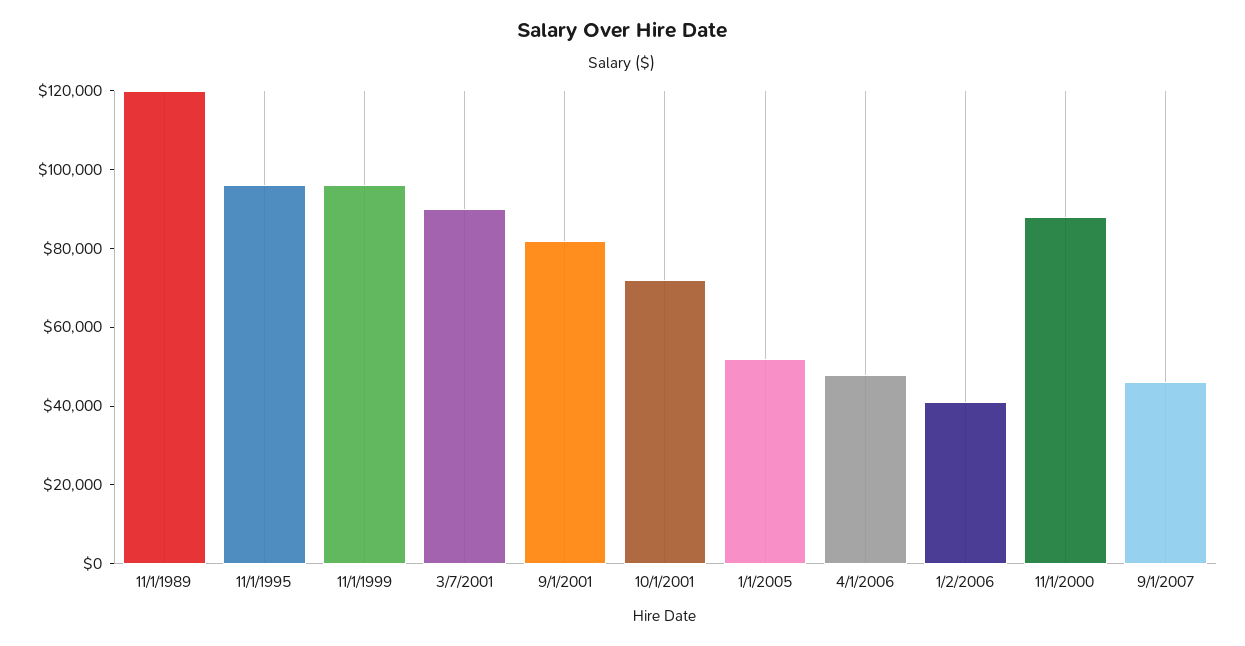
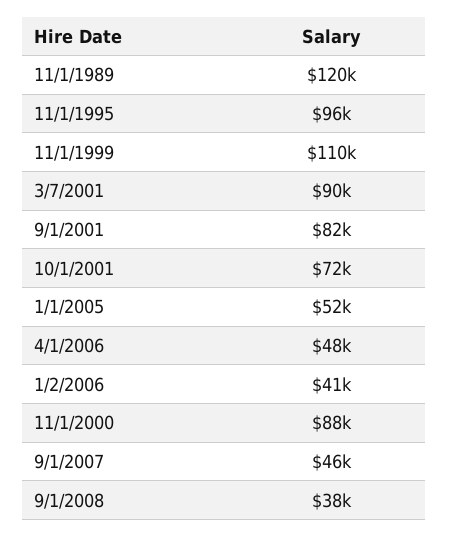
11/1/1999: 95000 -> 110000
9/1/2008: none -> 38000

